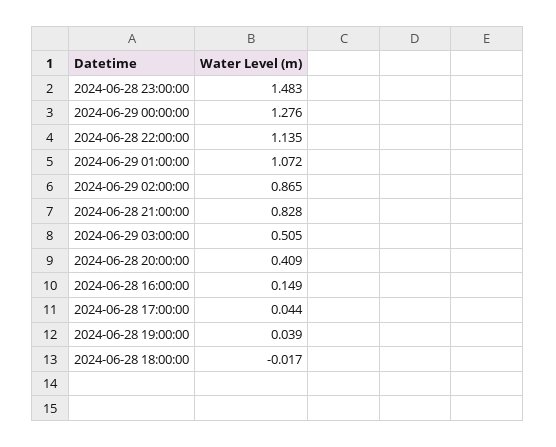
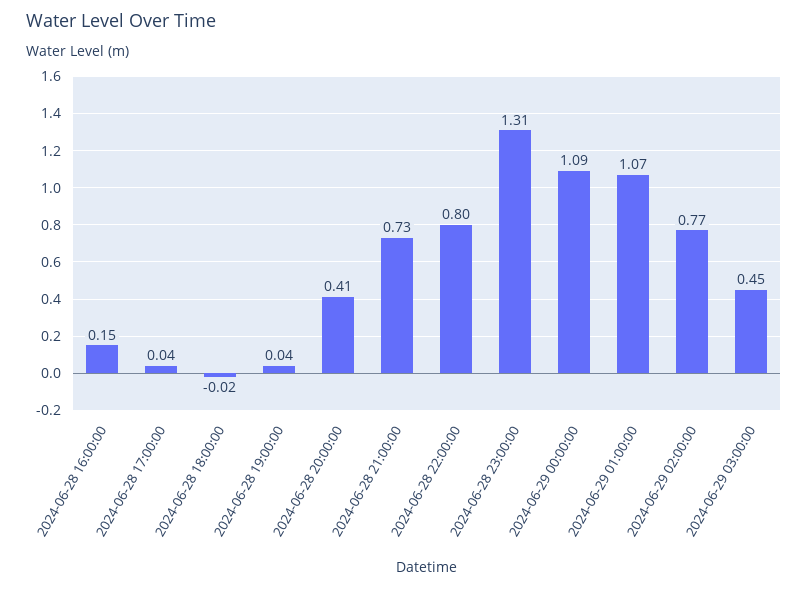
2024-06-28 23:00:00: 1.483 -> 1.31
2024-06-29 00:00:00: 1.276 -> 1.09
2024-06-28 22:00:00: 1.135 -> 0.8
2024-06-29 02:00:00: 0.865 -> 0.77
2024-06-28 21:00:00: 0.828 -> 0.73
2024-06-29 03:00:00: 0.505 -> 0.45

